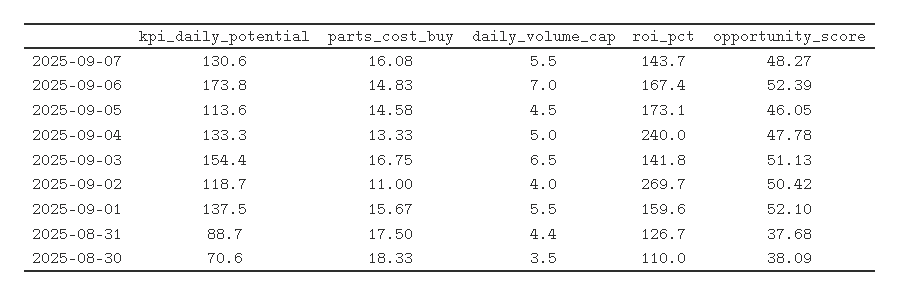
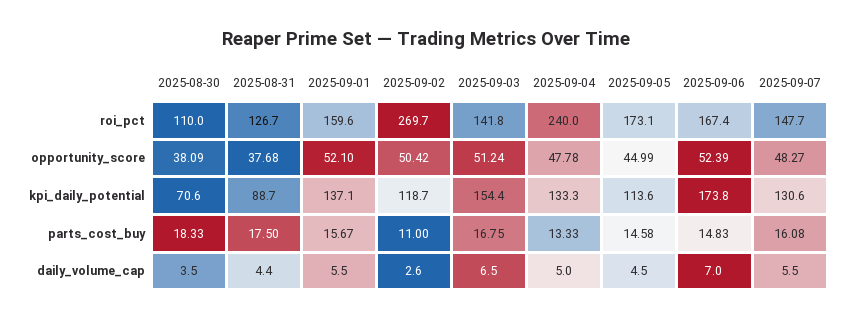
roi_pct, 2025-09-07: 143.7 -> 147.7
opportunity_score, 2025-09-05: 46.05 -> 44.99
opportunity_score, 2025-09-03: 51.13 -> 51.24
daily_volume_cap, 2025-09-02: 4 -> 2.6
kpi_daily_potential, 2025-09-01: 137.5 -> 137.1

